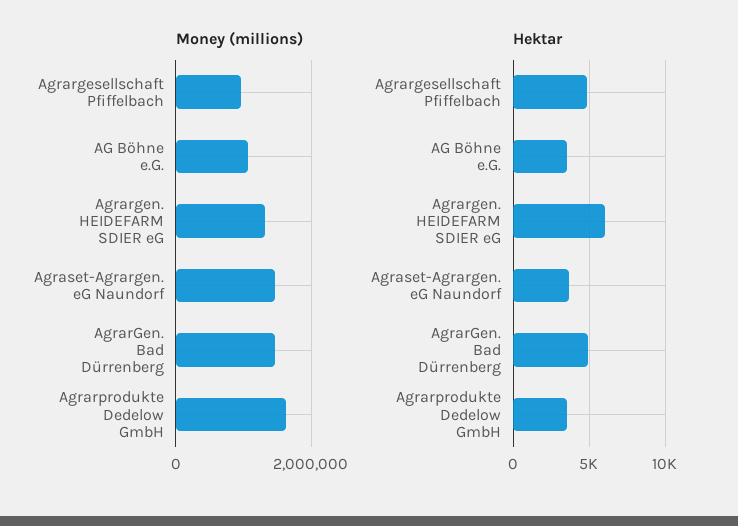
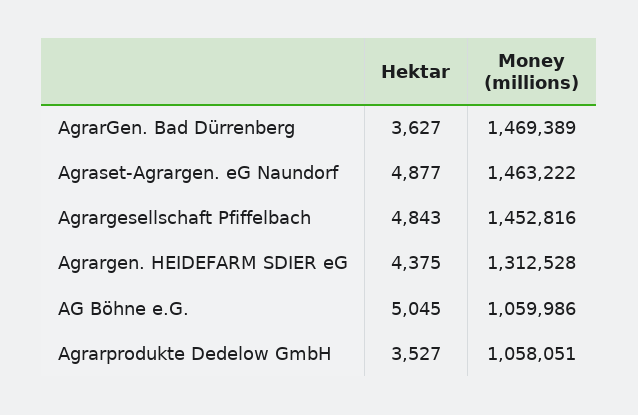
Money (millions), Agrargesellschaft Pfiffelbach: 1000000 -> 1452816
Money (millions), Agrarprodukte Dedelow GmbH: 1600000 -> 1058051
Hektar, AG Böhne e.G.: 3500 -> 5045
Hektar, Agrargen. HEIDEFARM SDIER eG: 6000 -> 4375
Hektar, Agraset-Agrargen. eG Naundorf: 3500 -> 4877
Hektar, AgrarGen. Bad Dürrenberg: 5000 -> 3627

